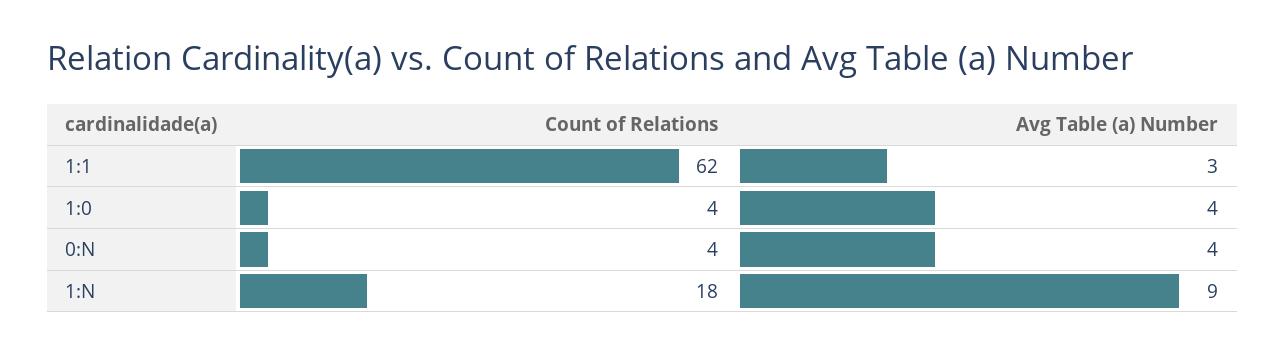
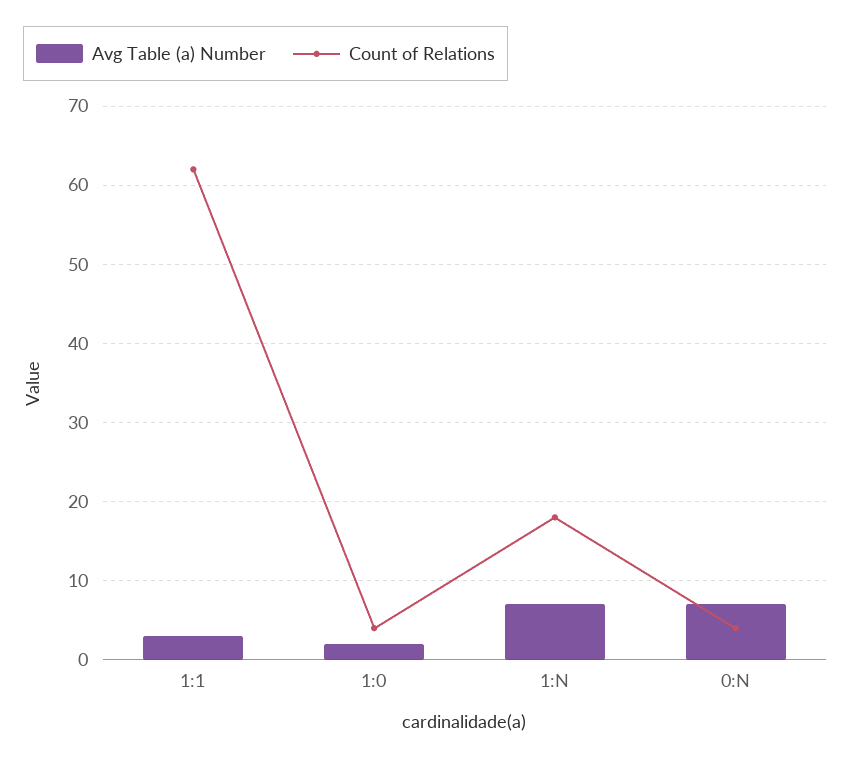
Avg Table (a) Number, 1:0: 4 -> 2
Avg Table (a) Number, 0:N: 4 -> 7
Avg Table (a) Number, 1:N: 9 -> 7

